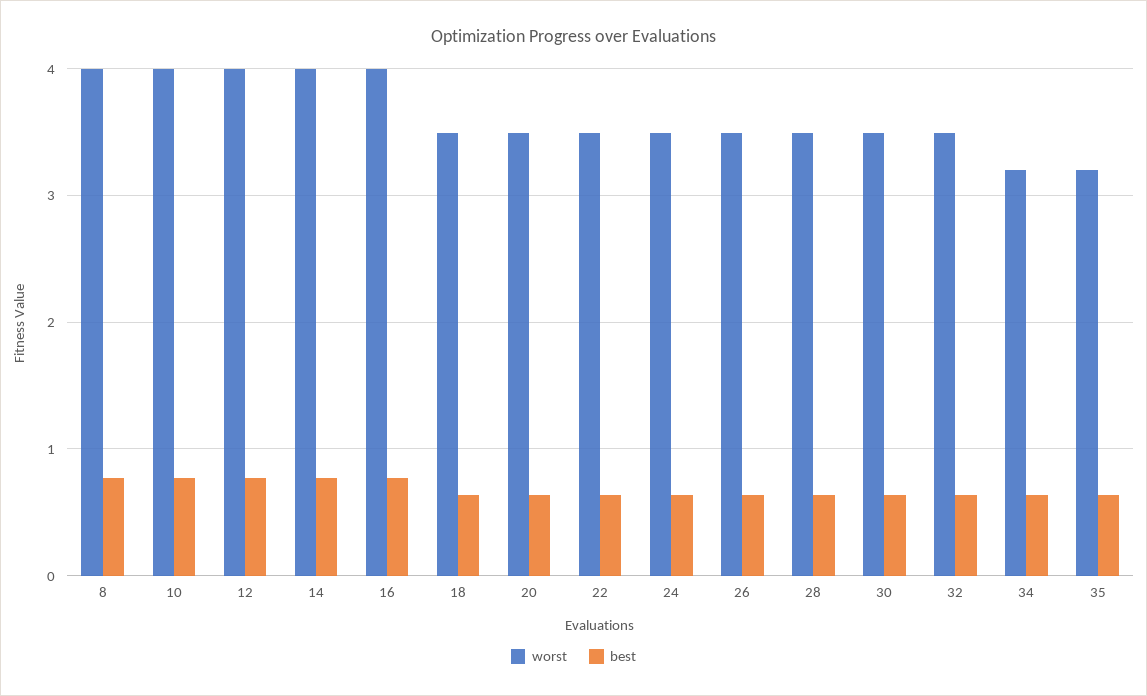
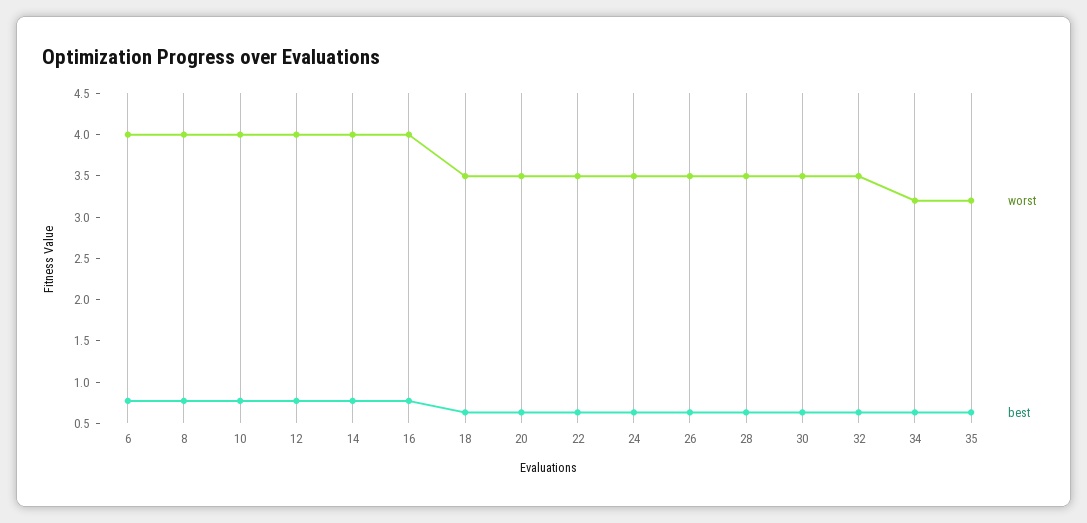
worst, 6: none -> 4
best, 6: none -> 0.8

